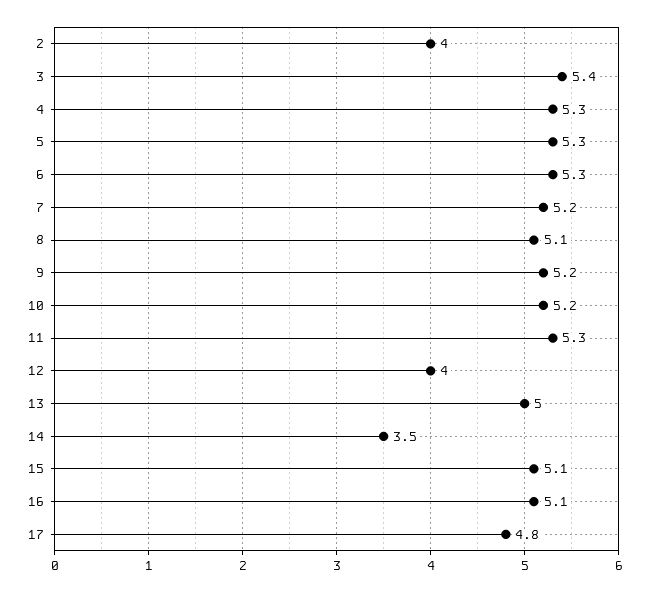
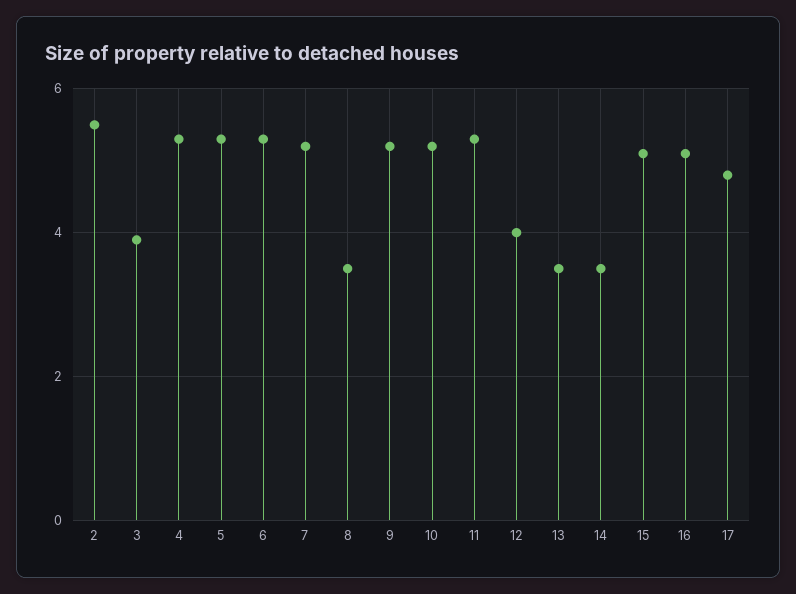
2: 4 -> 5.5
3: 5.4 -> 4
8: 5.1 -> 3.5
13: 5 -> 3.5

